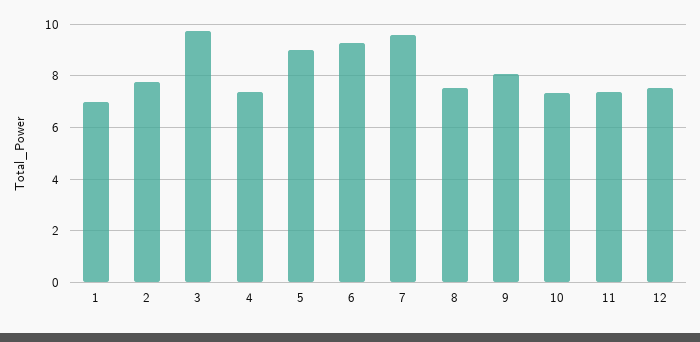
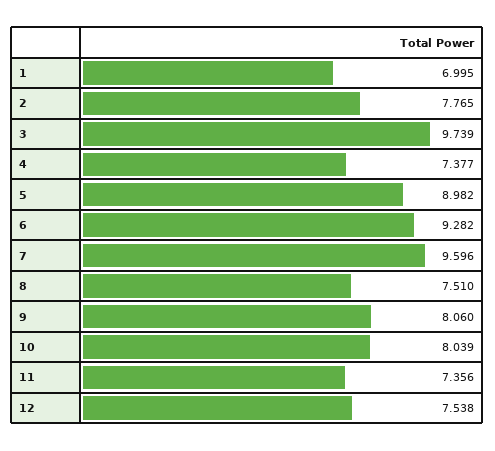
10: 7.25 -> 8.039

